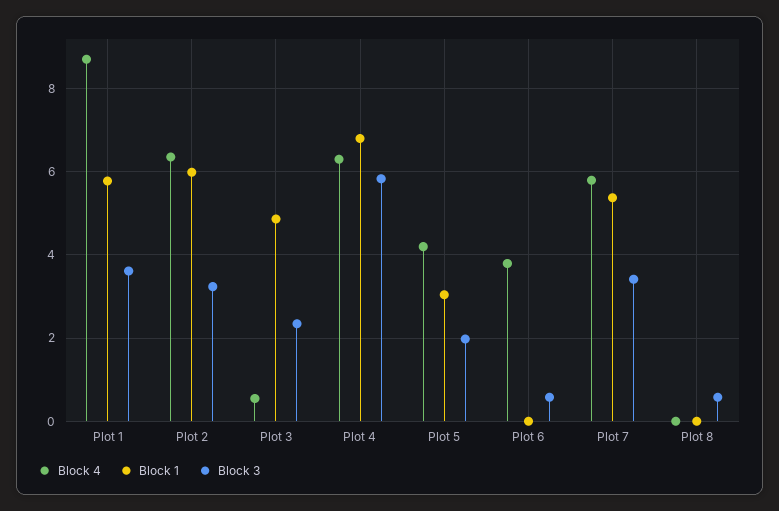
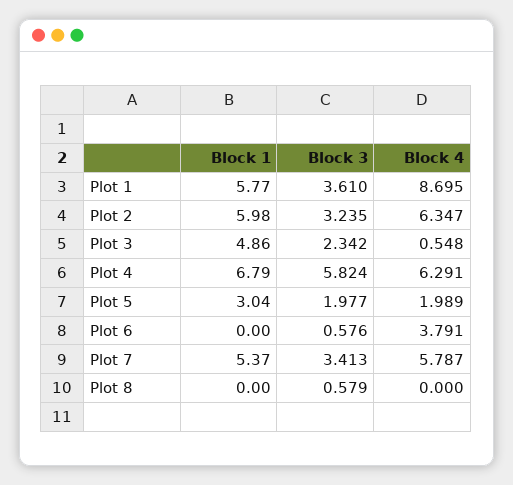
Block 4, Plot 5: 4.2 -> 1.989

